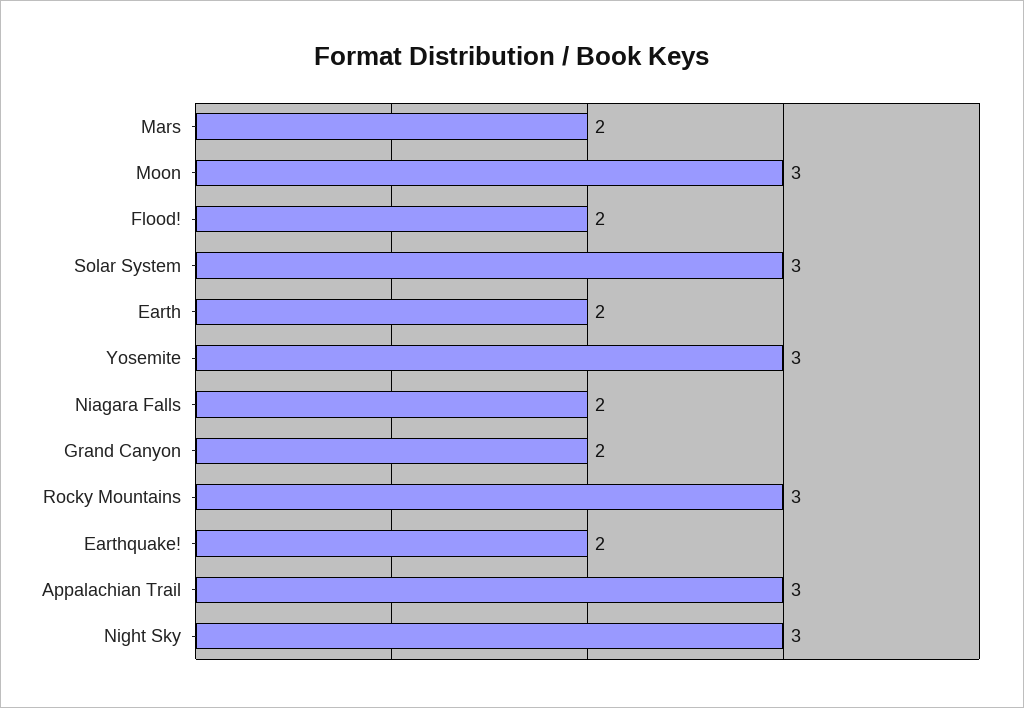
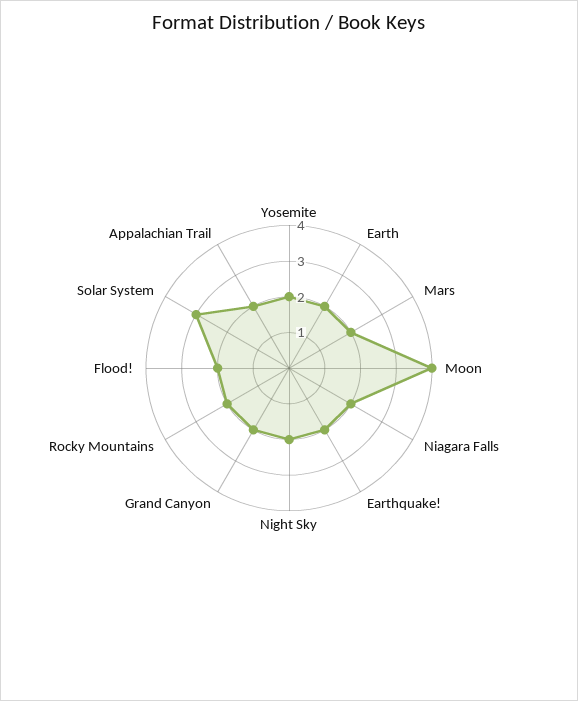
Moon: 3 -> 4
Yosemite: 3 -> 2
Rocky Mountains: 3 -> 2
Appalachian Trail: 3 -> 2
Night Sky: 3 -> 2

